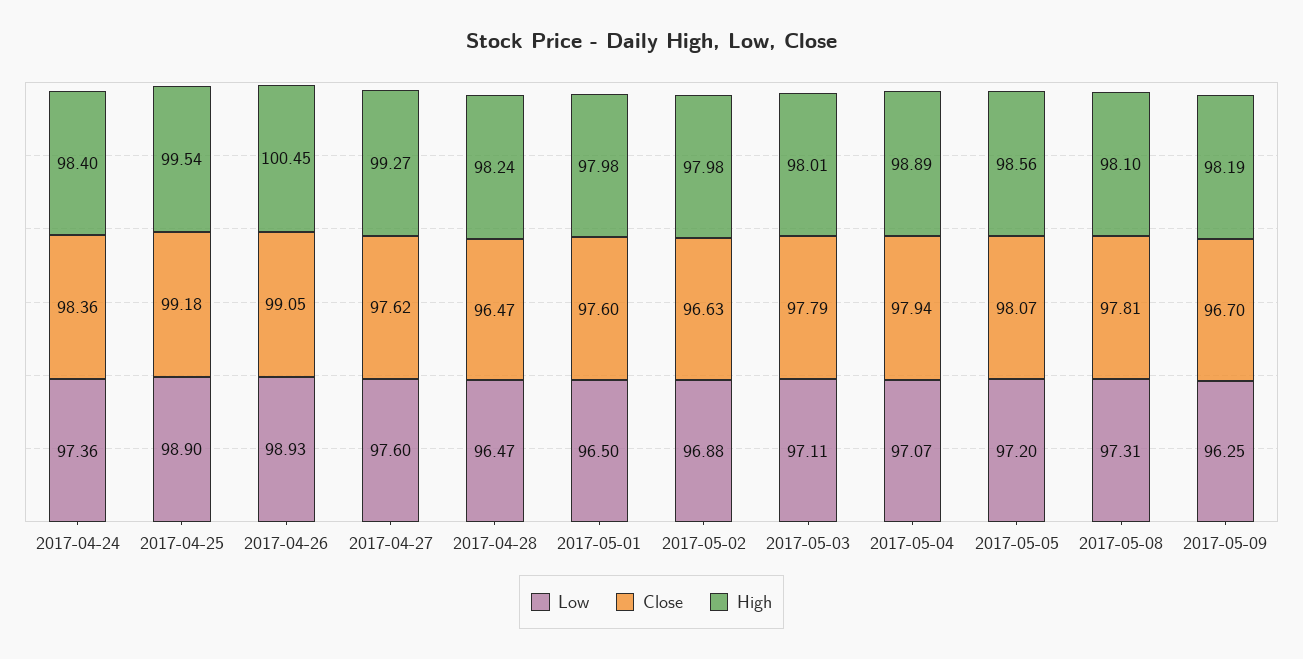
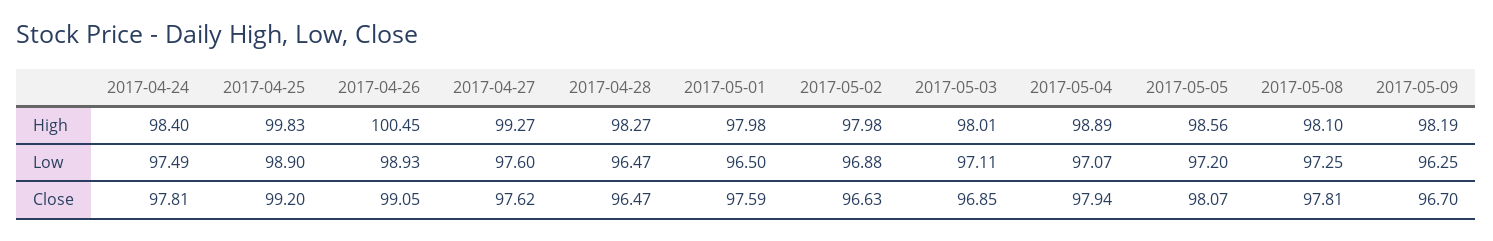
Low, 2017-04-24: 97.36 -> 97.49
Close, 2017-04-24: 98.36 -> 97.81
Close, 2017-04-25: 99.18 -> 99.2
High, 2017-04-25: 99.54 -> 99.83
High, 2017-04-28: 98.24 -> 98.27
Close, 2017-05-01: 97.6 -> 97.59
Close, 2017-05-03: 97.79 -> 96.85
Low, 2017-05-08: 97.31 -> 97.25

